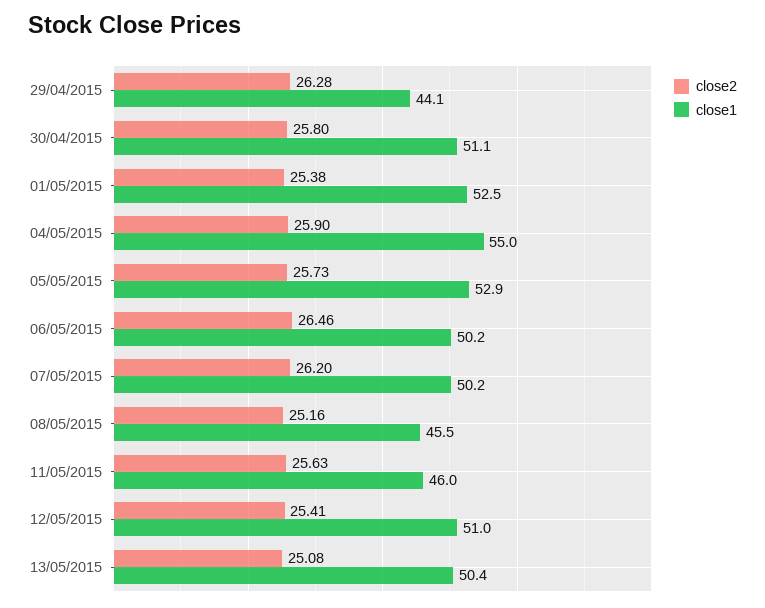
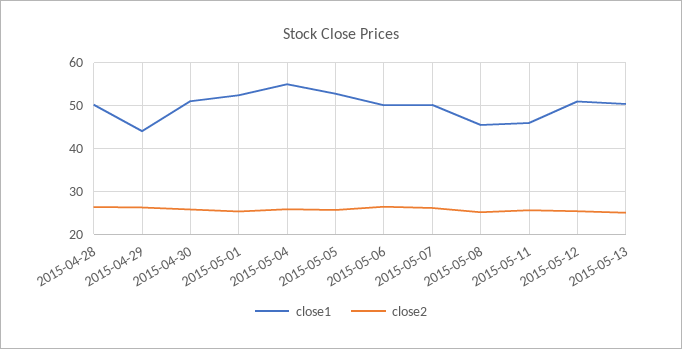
close1, 2015-04-28: none -> 50
close2, 2015-04-28: none -> 26

